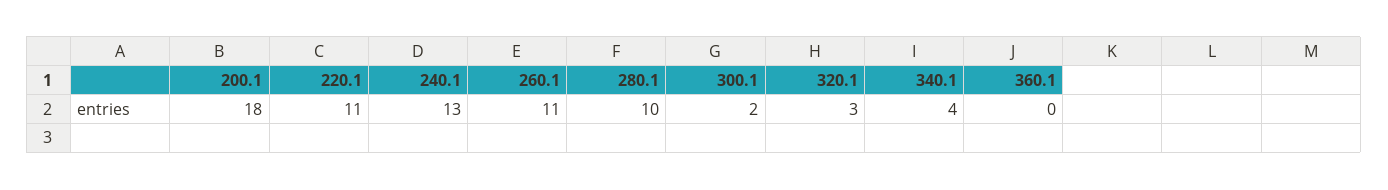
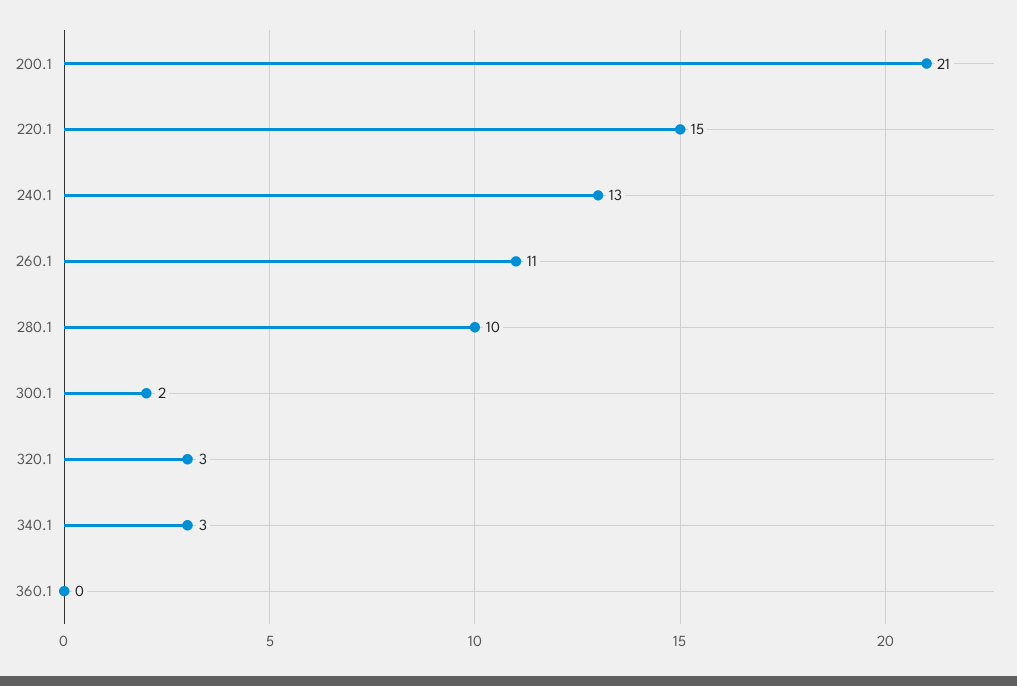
200.1: 18 -> 21
220.1: 11 -> 15
340.1: 4 -> 3

